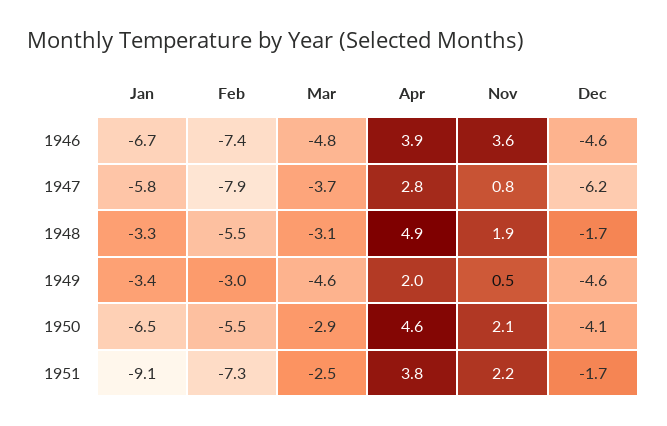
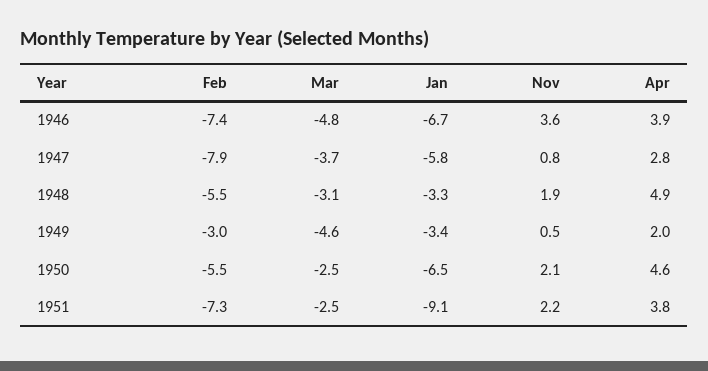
Dec, 1946: -4.6 -> none
Dec, 1947: -6.2 -> none
Dec, 1948: -1.7 -> none
Dec, 1949: -4.6 -> none
Mar, 1950: -2.9 -> -2.5
Dec, 1950: -4.1 -> none
Dec, 1951: -1.7 -> none

